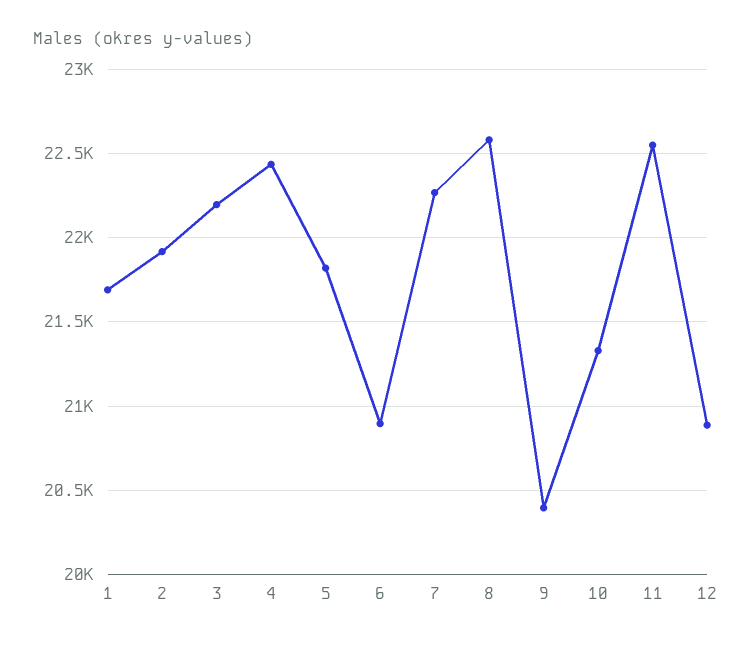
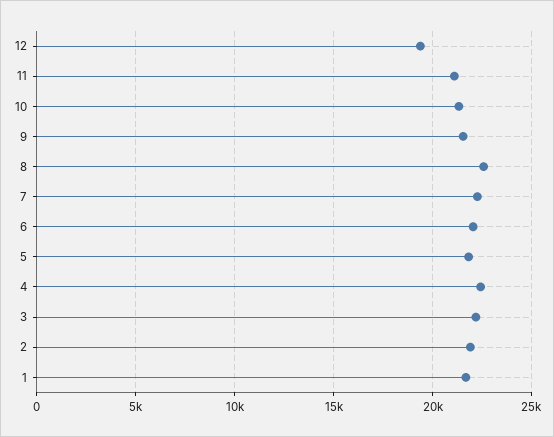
6: 20900 -> 22000
9: 20400 -> 21500
11: 22550 -> 21000
12: 20900 -> 19500

